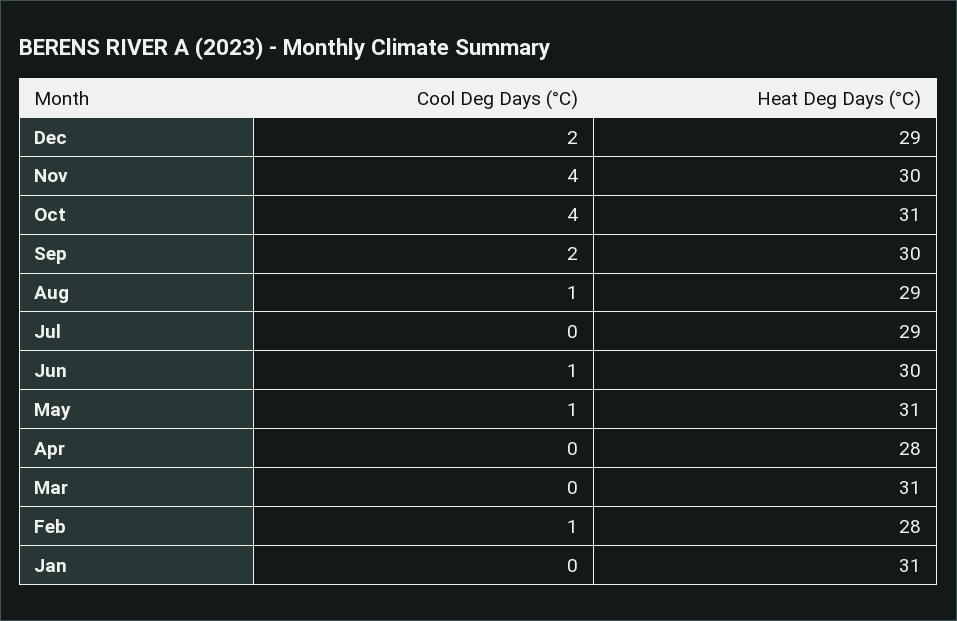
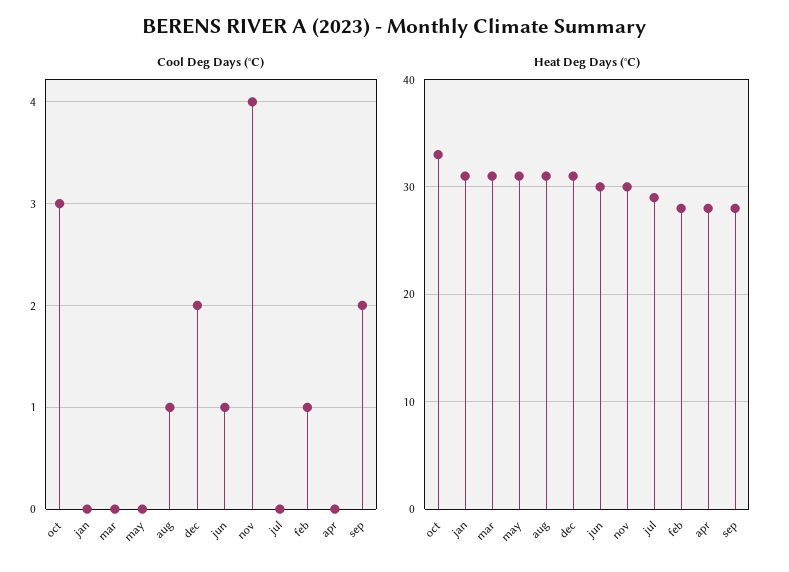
Heat Deg Days (°C), Dec: 29 -> 31
Cool Deg Days (°C), Oct: 4 -> 3
Heat Deg Days (°C), Oct: 31 -> 33
Heat Deg Days (°C), Sep: 30 -> 28
Heat Deg Days (°C), Aug: 29 -> 31
Cool Deg Days (°C), May: 1 -> 0

